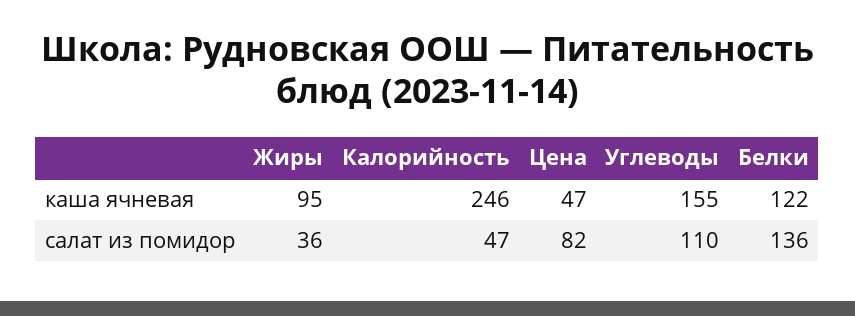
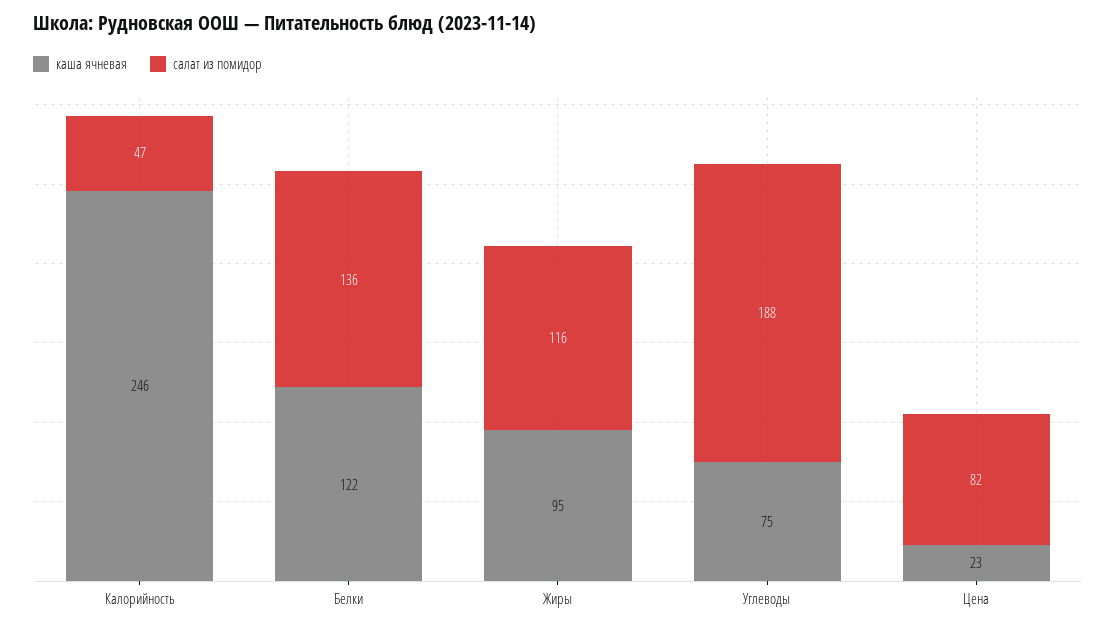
каша ячневая, Цена: 47 -> 23
каша ячневая, Углеводы: 155 -> 75
салат из помидор, Жиры: 36 -> 116
салат из помидор, Углеводы: 110 -> 188

